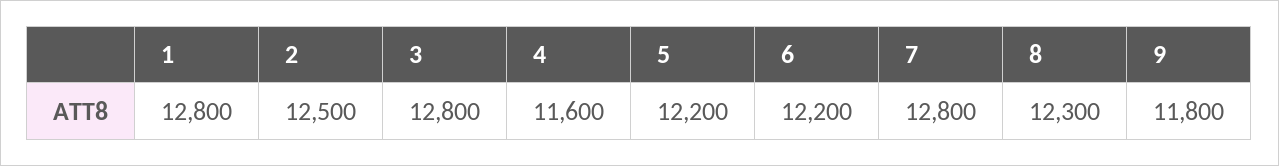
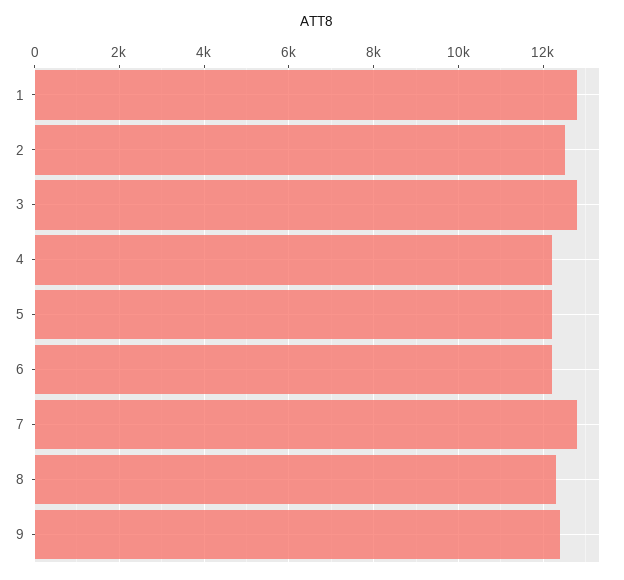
4: 11600 -> 12200
9: 11800 -> 12400

